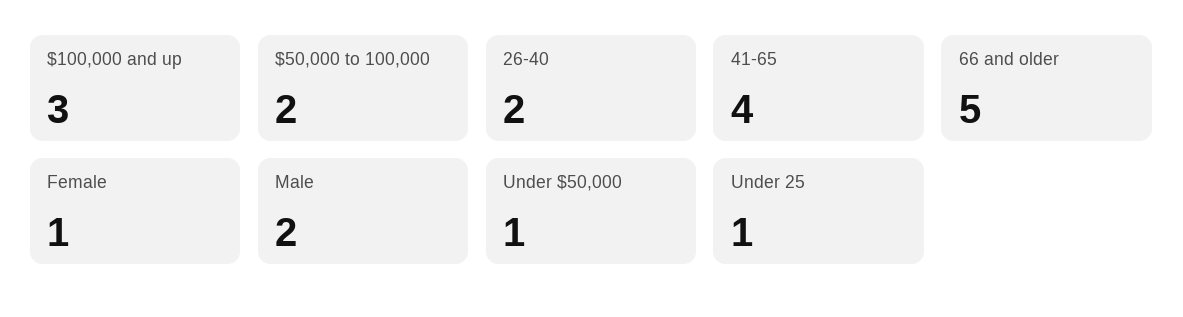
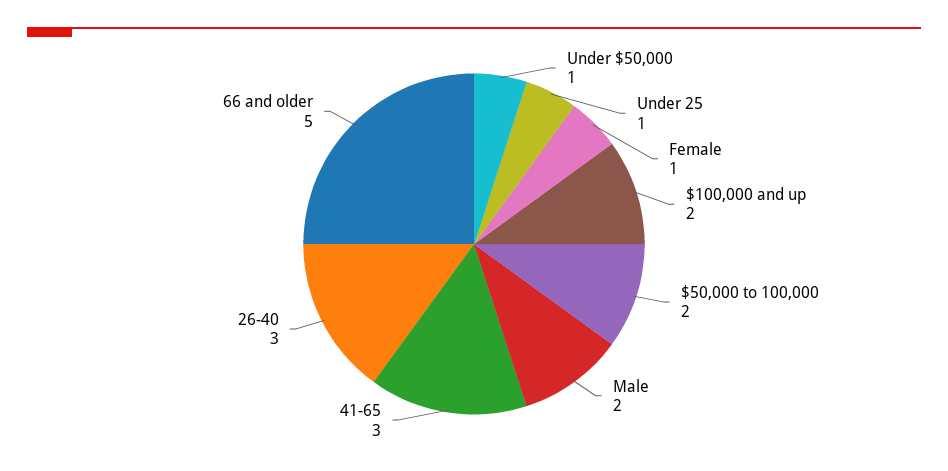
$100,000 and up: 3 -> 2
26-40: 2 -> 3
41-65: 4 -> 3

